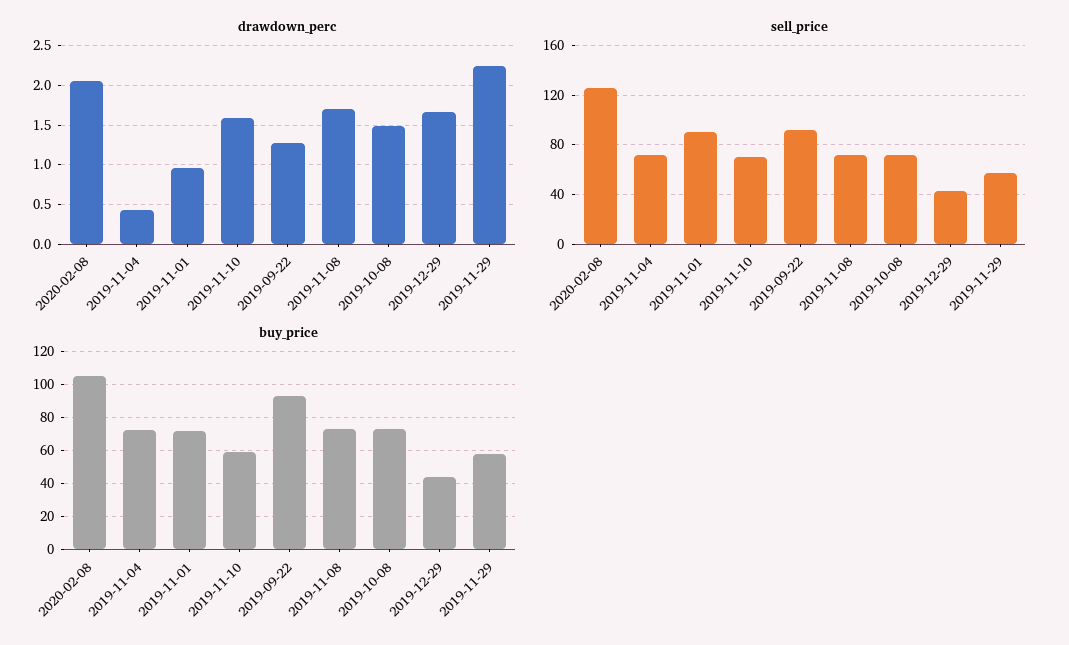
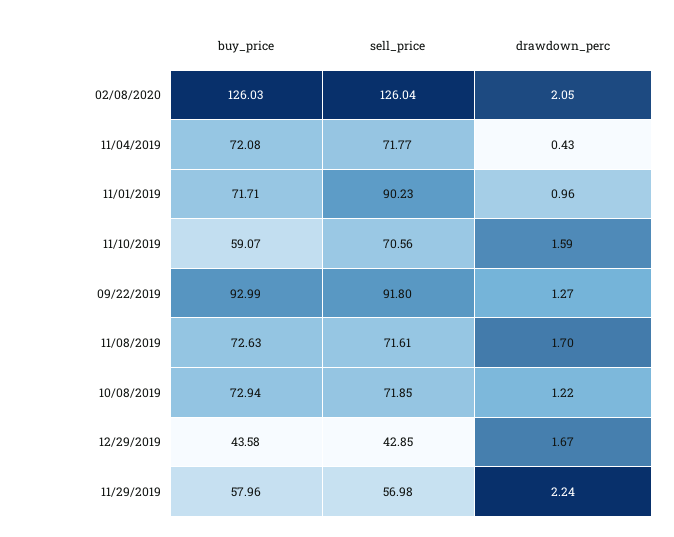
drawdown_perc, 2019-10-08: 1.5 -> 1.22
buy_price, 2020-02-08: 105 -> 126.03

